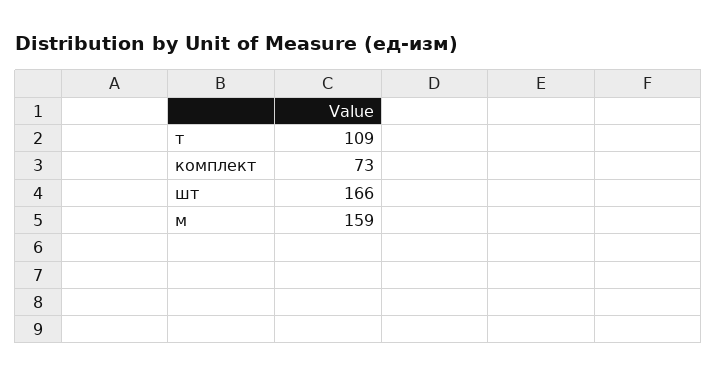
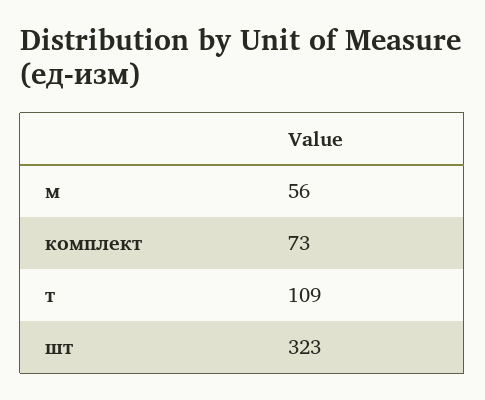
шт: 166 -> 323
м: 159 -> 56

